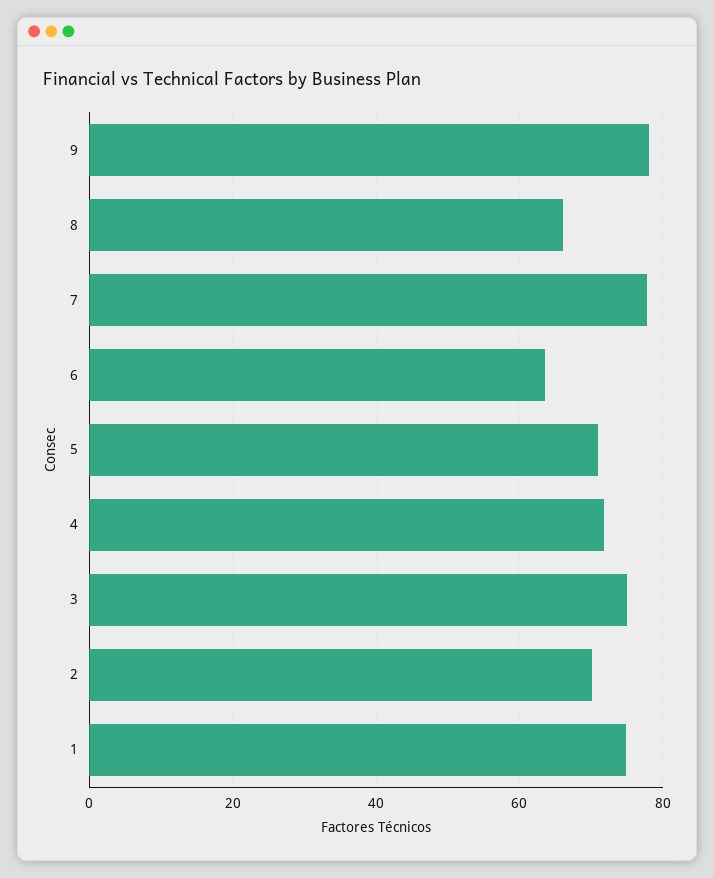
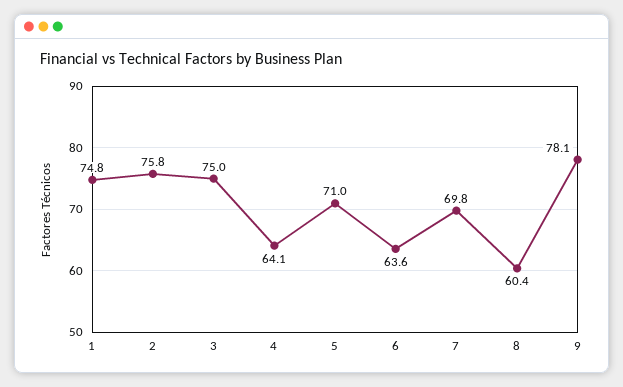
8: 66 -> 60.4
7: 78 -> 69.8
4: 72 -> 64.1
2: 70 -> 75.8

